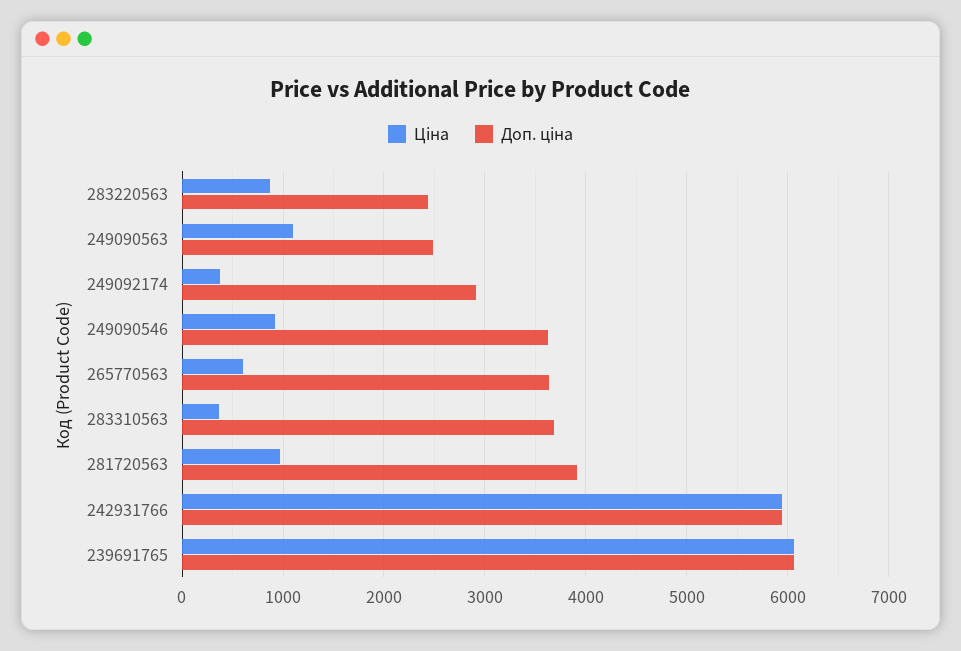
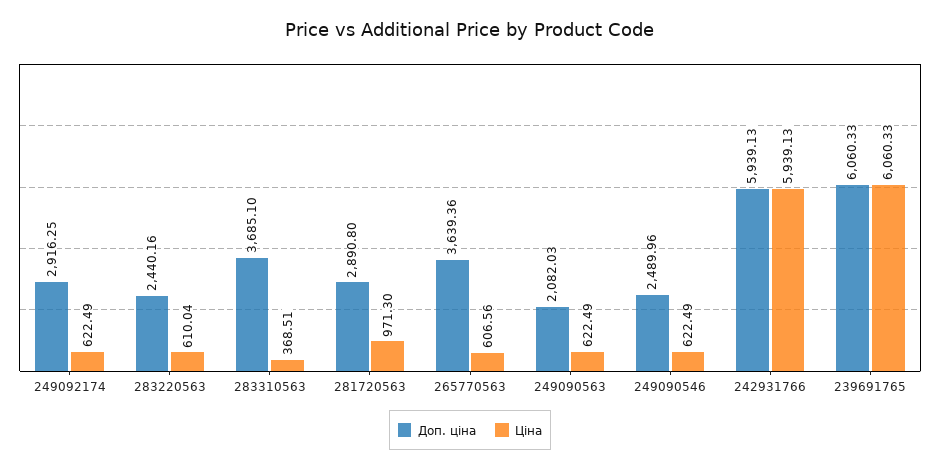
Ціна, 283220563: 900 -> 610.04
Ціна, 249090563: 1100 -> 622.49
Доп. ціна, 249090563: 2500 -> 2082.03
Ціна, 249092174: 400 -> 622.49
Ціна, 249090546: 900 -> 622.49
Доп. ціна, 249090546: 3600 -> 2489.96
Доп. ціна, 281720563: 3900 -> 2890.8

